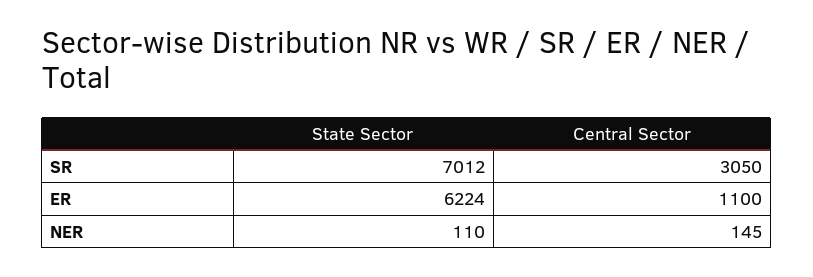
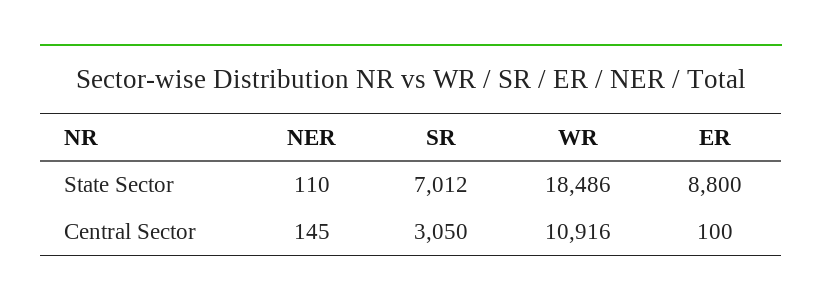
State Sector, ER: 6224 -> 8800
Central Sector, ER: 1100 -> 100
State Sector, WR: none -> 18486
Central Sector, WR: none -> 10916

